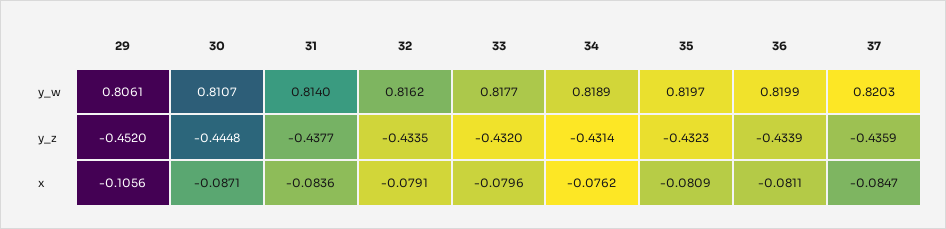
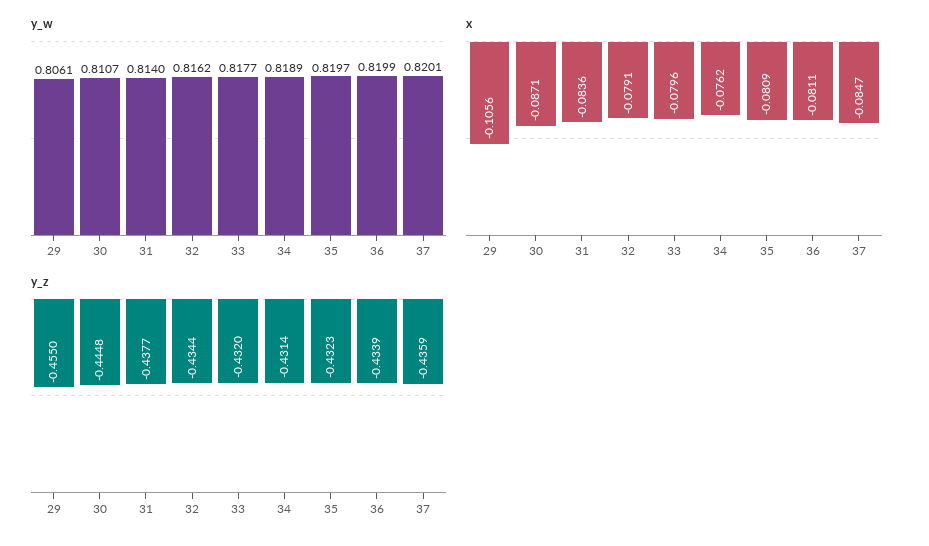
y_w, 37: 0.8203 -> 0.8201
y_z, 29: -0.452 -> -0.455
y_z, 32: -0.4335 -> -0.4344

